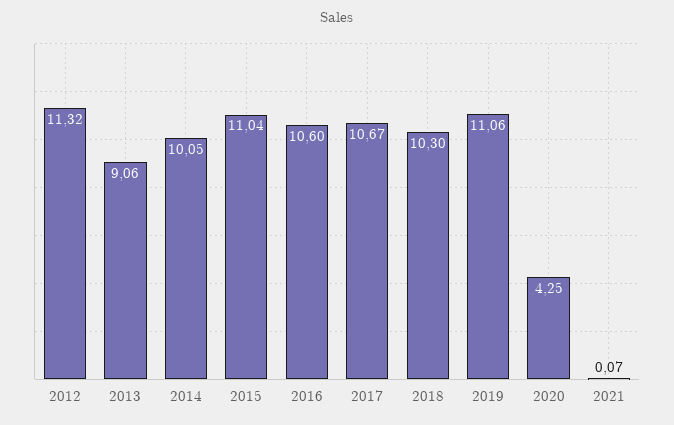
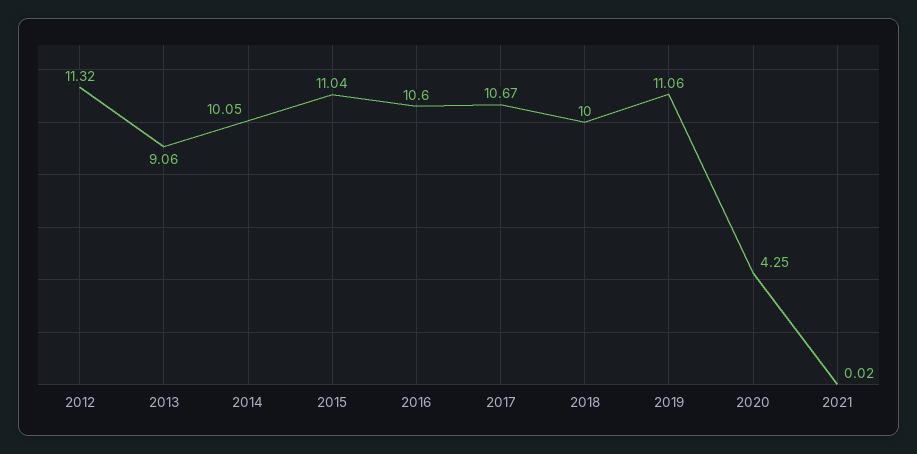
2018: 10.3 -> 10
2021: 0.07 -> 0.02

